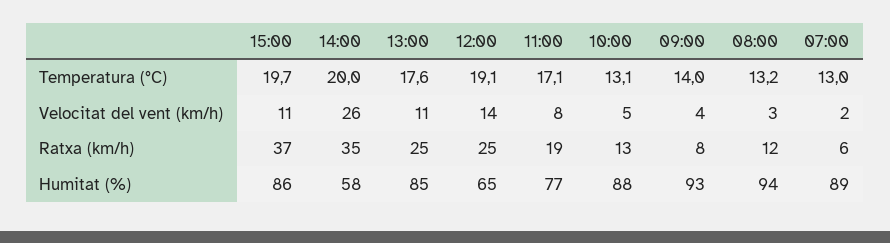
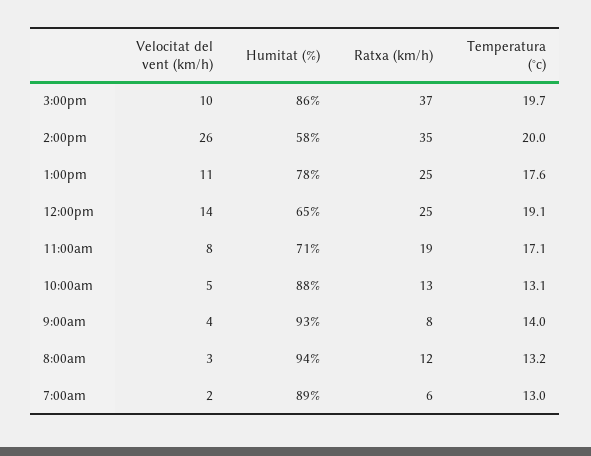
15:00, Velocitat del vent (km/h): 11 -> 10
13:00, Humitat (%): 85 -> 78
11:00, Humitat (%): 77 -> 71

